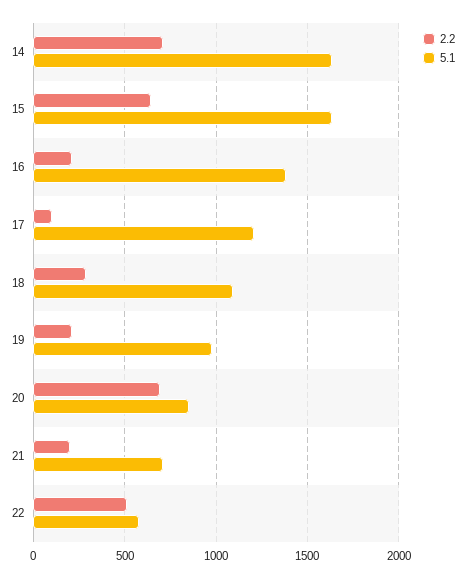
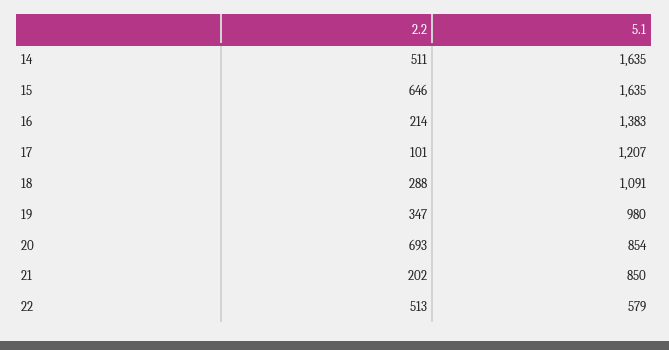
2.2, 14: 700 -> 511
2.2, 19: 200 -> 347
5.1, 21: 700 -> 850

